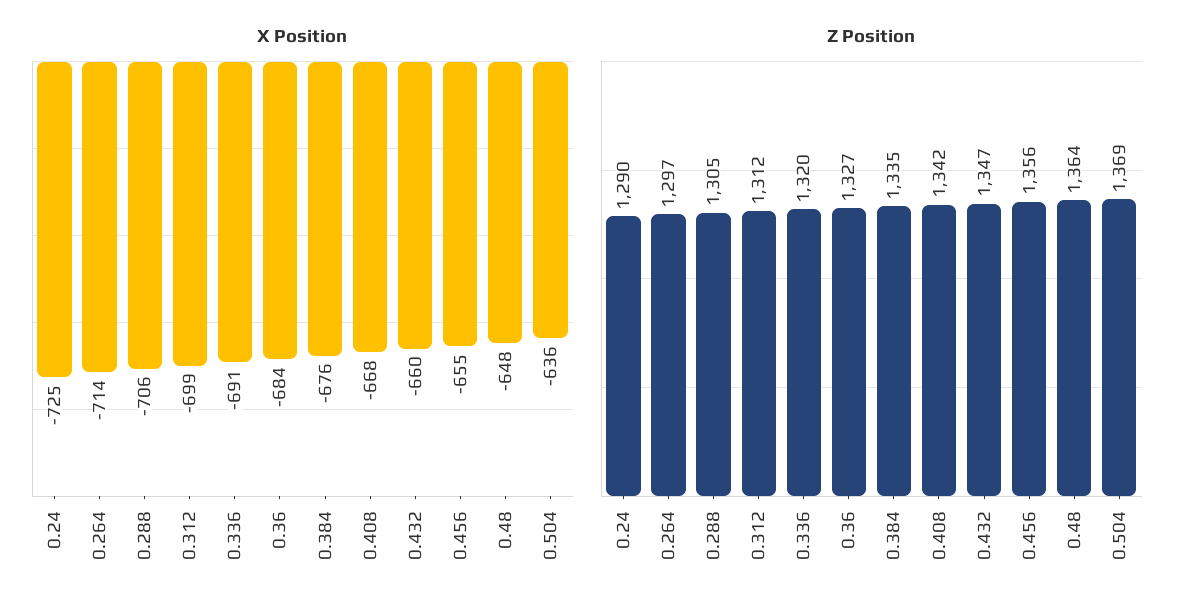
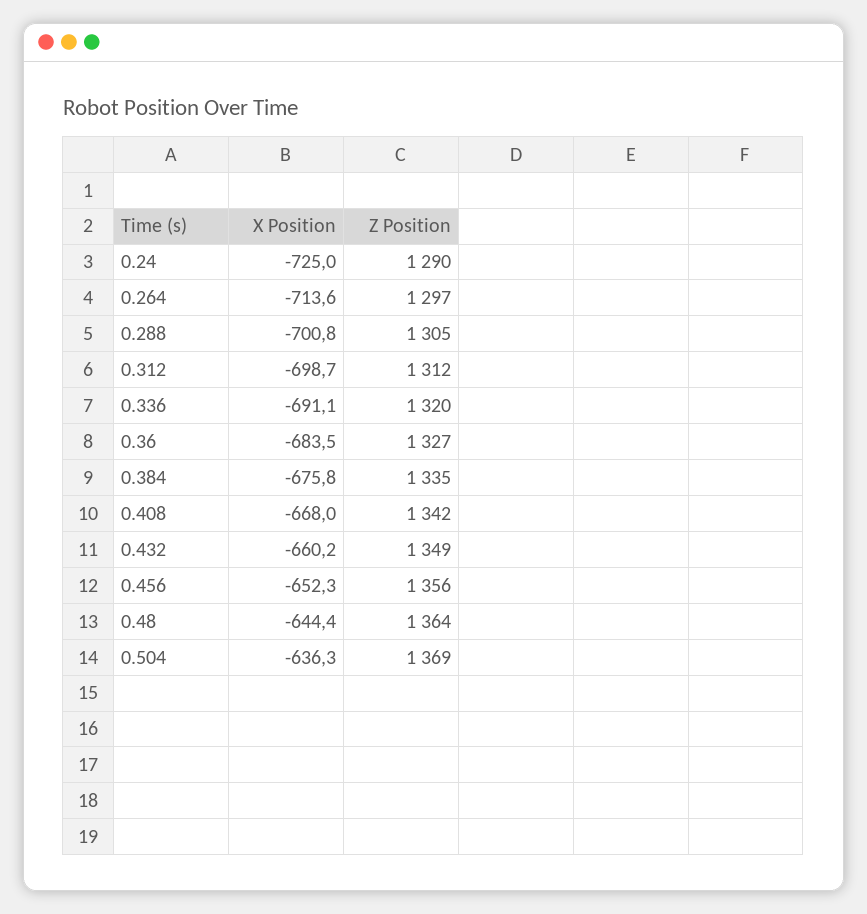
X Position, 0.288: -706 -> -700.8
X Position, 0.456: -655 -> -652.3
X Position, 0.48: -648 -> -644.4
Z Position, 0.432: 1347 -> 1349

